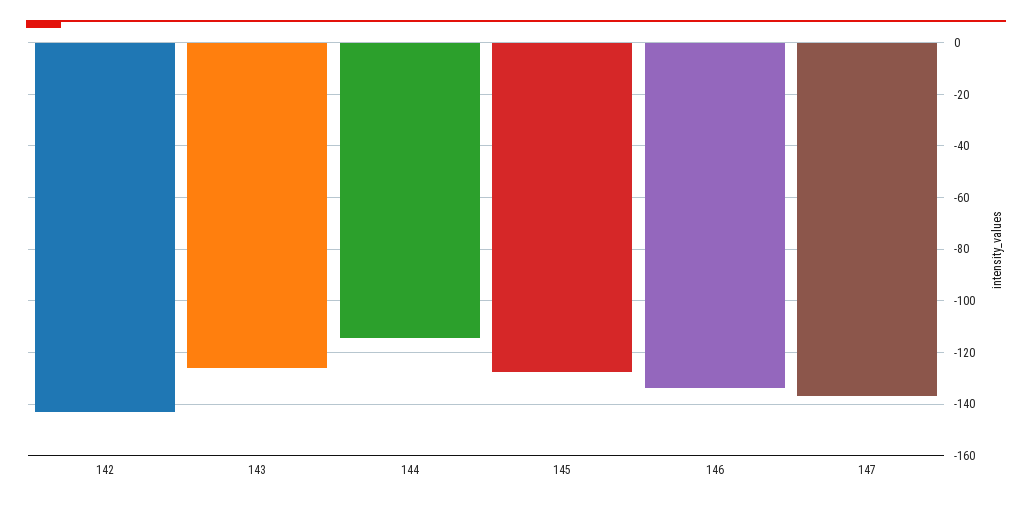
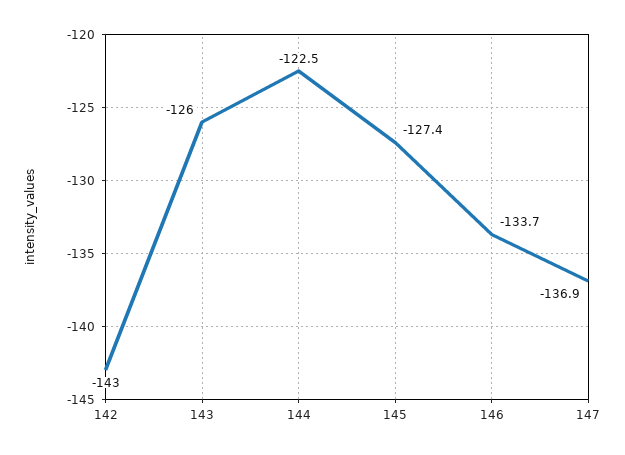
144: -115 -> -122.5

